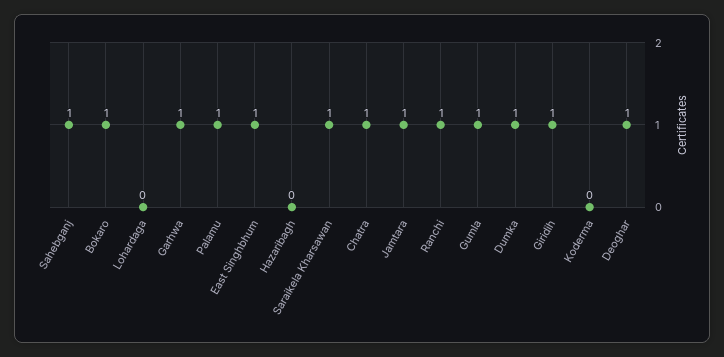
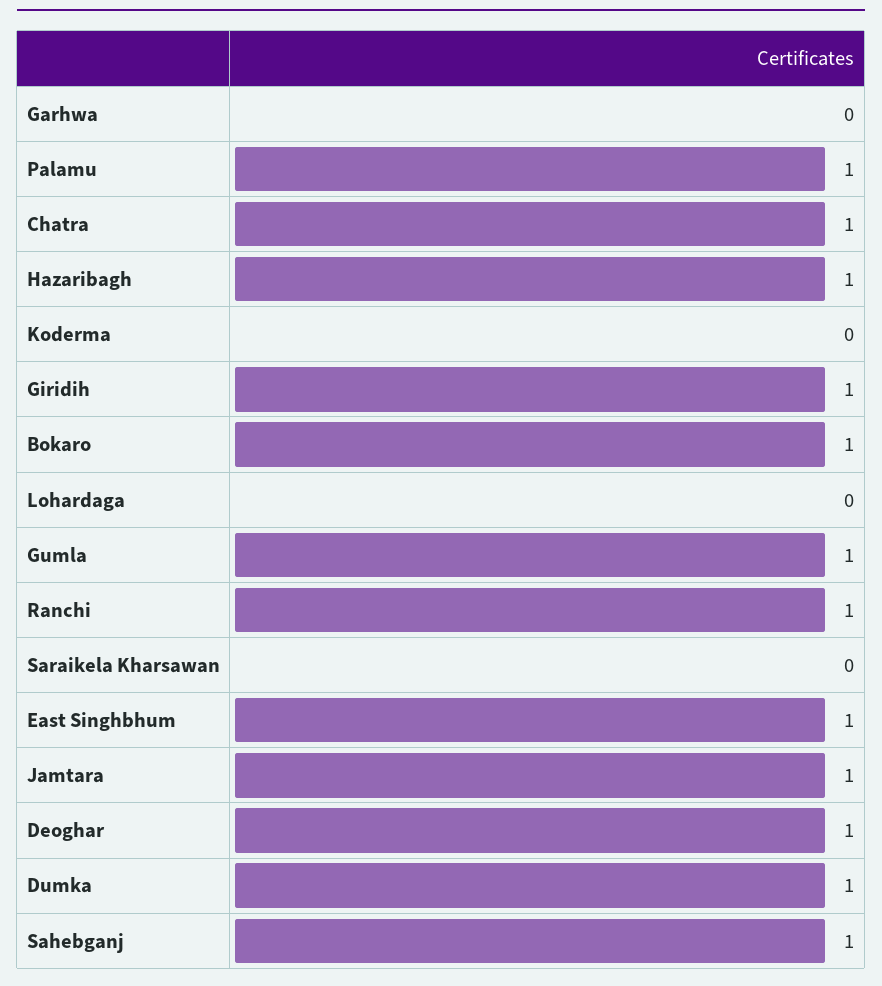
Garhwa: 1 -> 0
Hazaribagh: 0 -> 1
Saraikela Kharsawan: 1 -> 0

